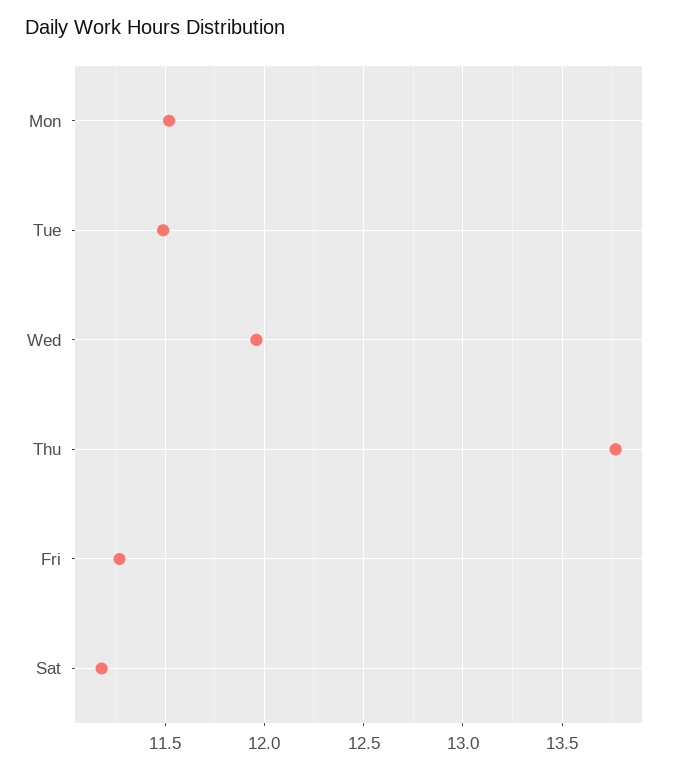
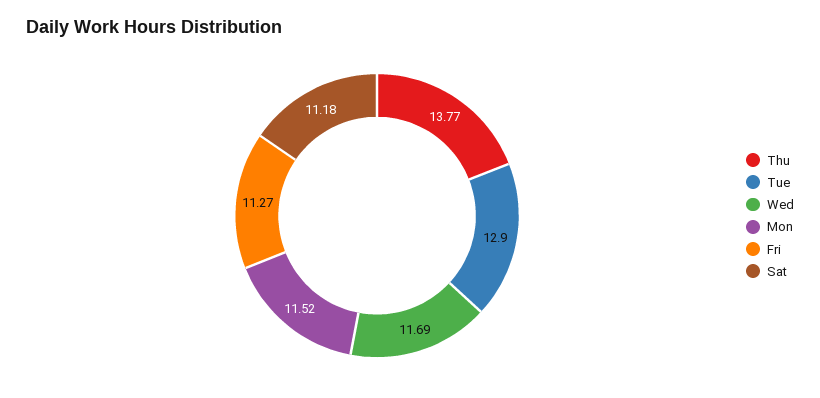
Tue: 11.5 -> 12.9
Wed: 11.95 -> 11.69

